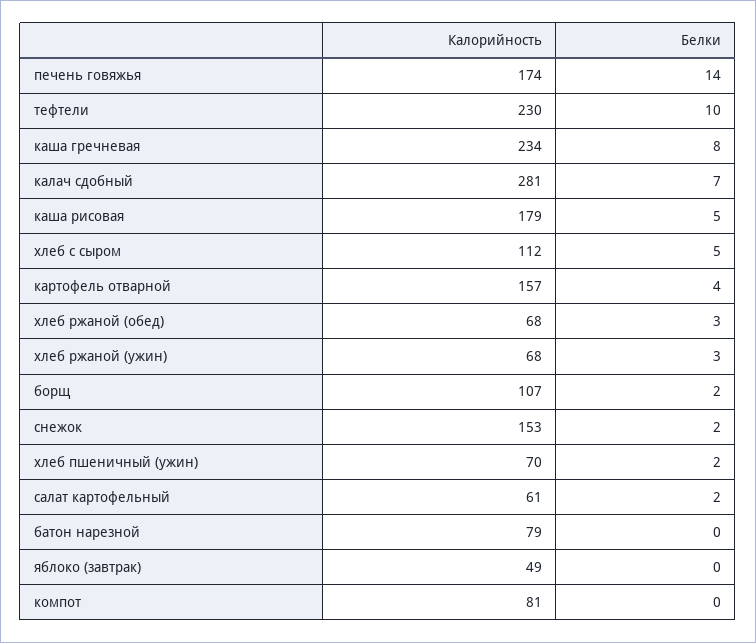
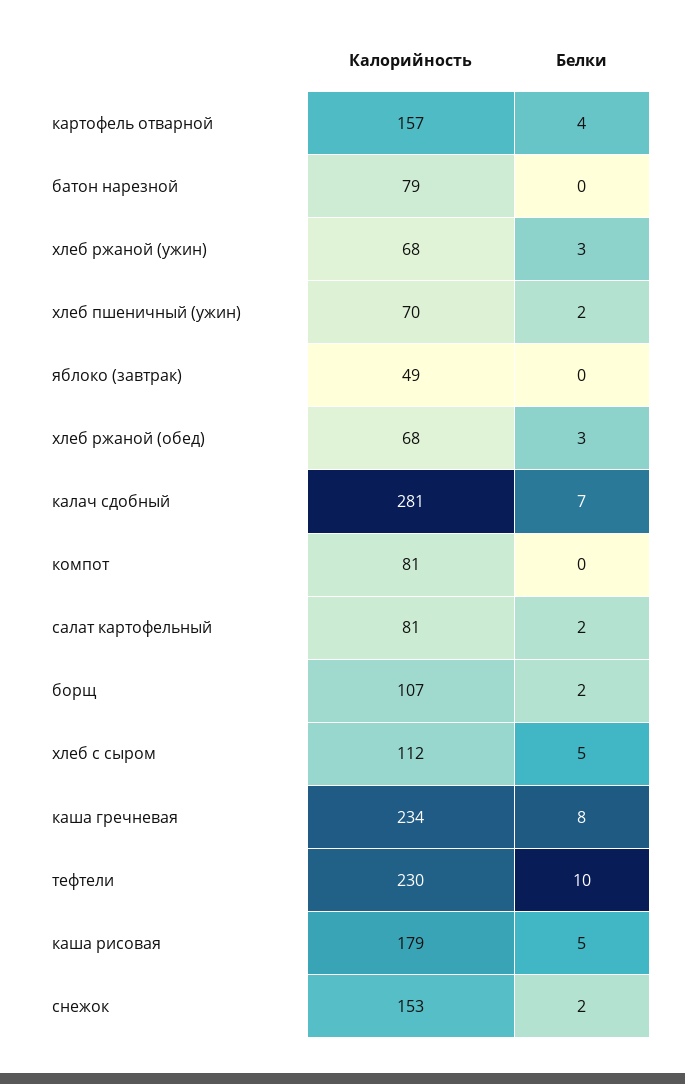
Калорийность, печень говяжья: 174 -> none
Белки, печень говяжья: 14 -> none
Калорийность, салат картофельный: 61 -> 81

